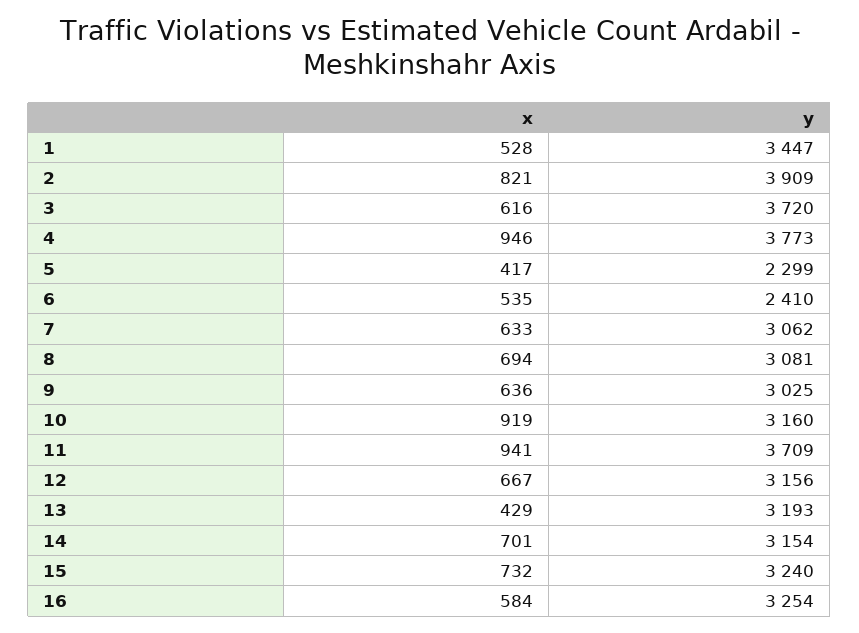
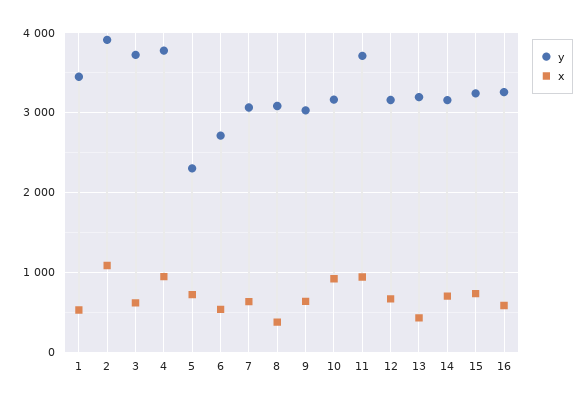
x, 2: 821 -> 1100
x, 5: 417 -> 700
y, 6: 2410 -> 2700
x, 8: 694 -> 400

